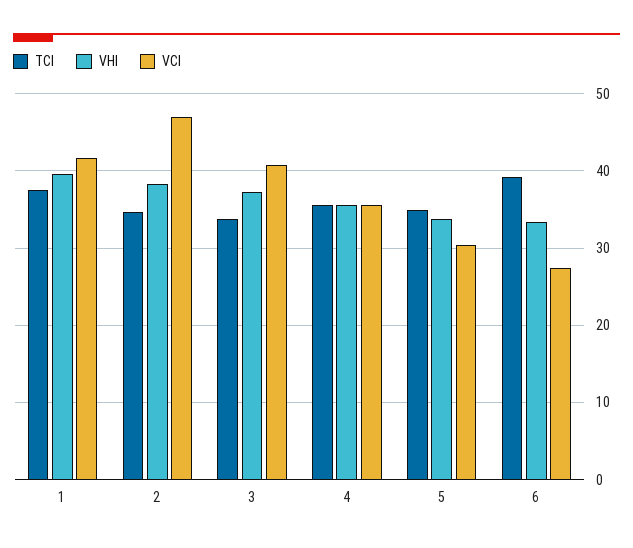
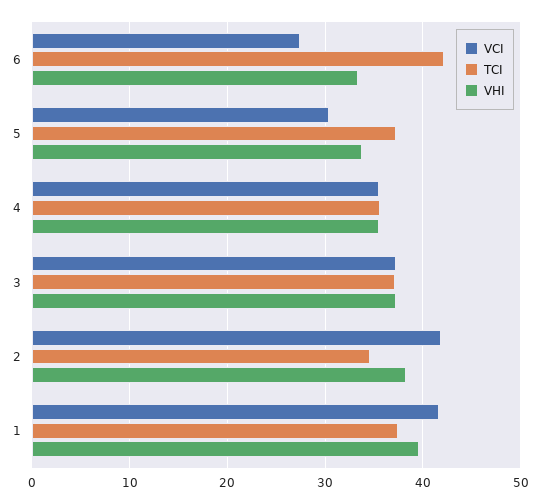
VCI, 2: 47 -> 42
TCI, 3: 34 -> 37
VCI, 3: 41 -> 37
TCI, 5: 35 -> 37
TCI, 6: 39 -> 42

